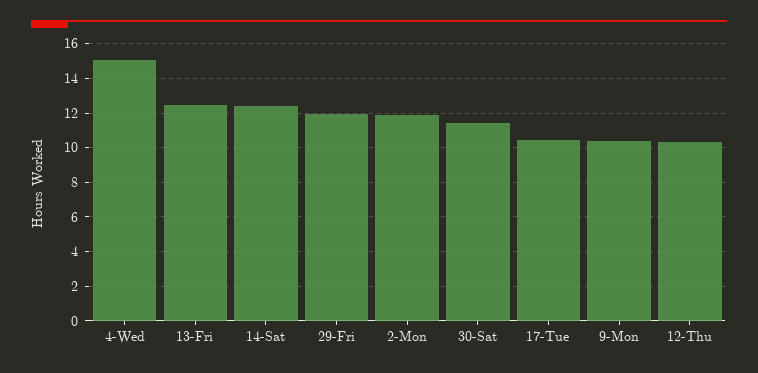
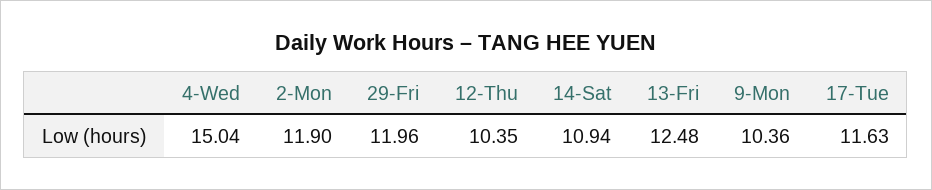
14-Sat: 12.5 -> 10.94
30-Sat: 11.5 -> none
17-Tue: 10.5 -> 11.63

